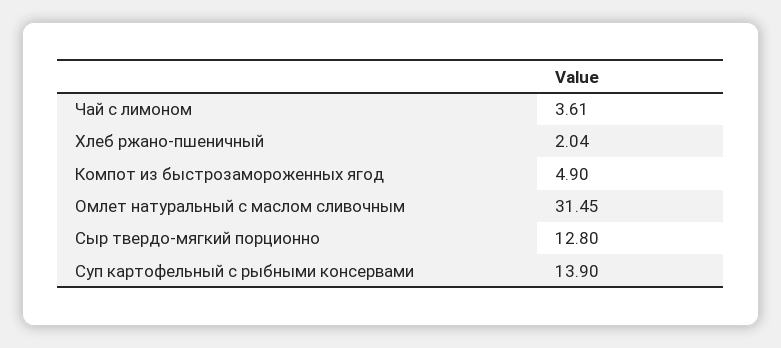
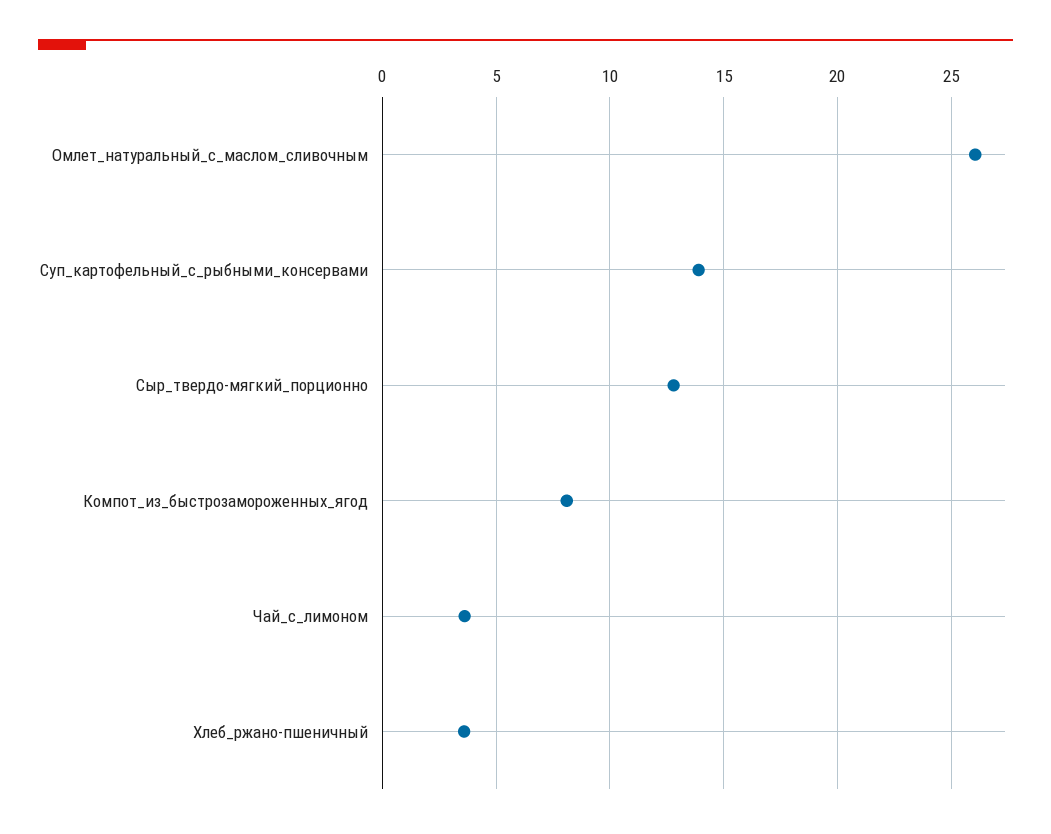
Хлеб ржано-пшеничный: 2.04 -> 3.5
Компот из быстрозамороженных ягод: 4.9 -> 8
Омлет натуральный с маслом сливочным: 31.45 -> 26

